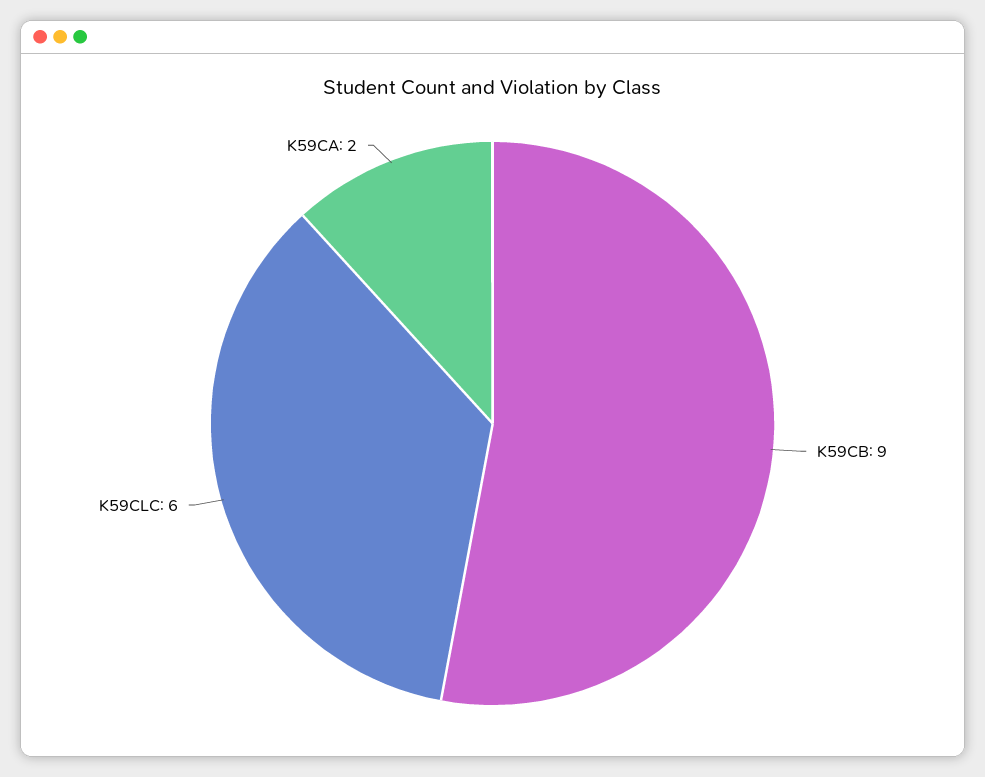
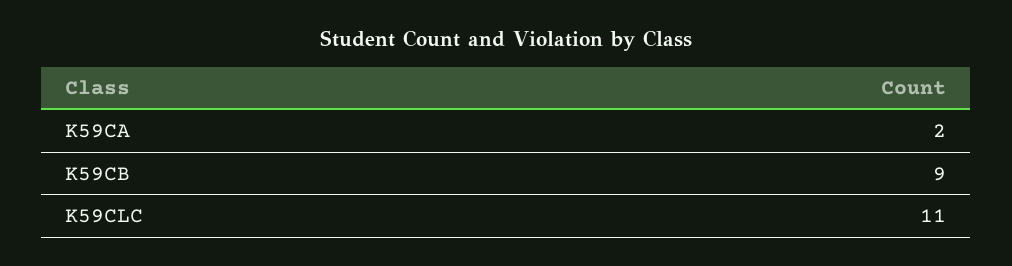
K59CLC: 6 -> 11

